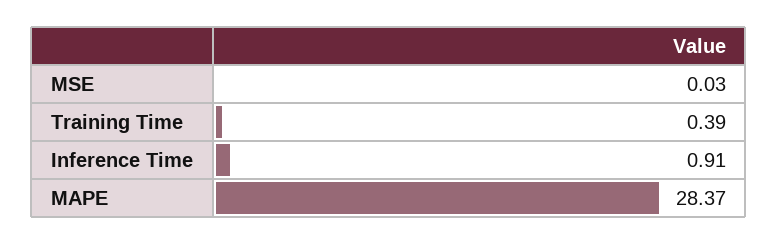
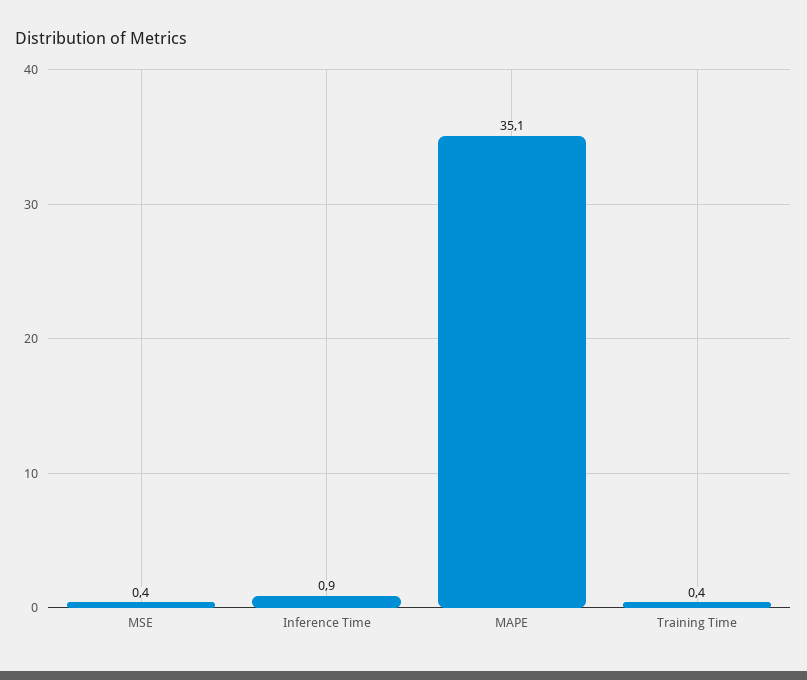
MSE: 0.03 -> 0.4
MAPE: 28.37 -> 35.1

